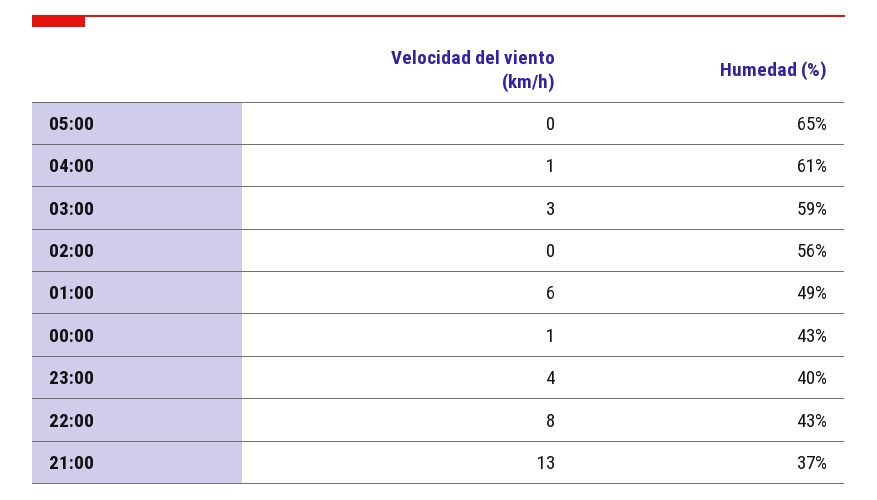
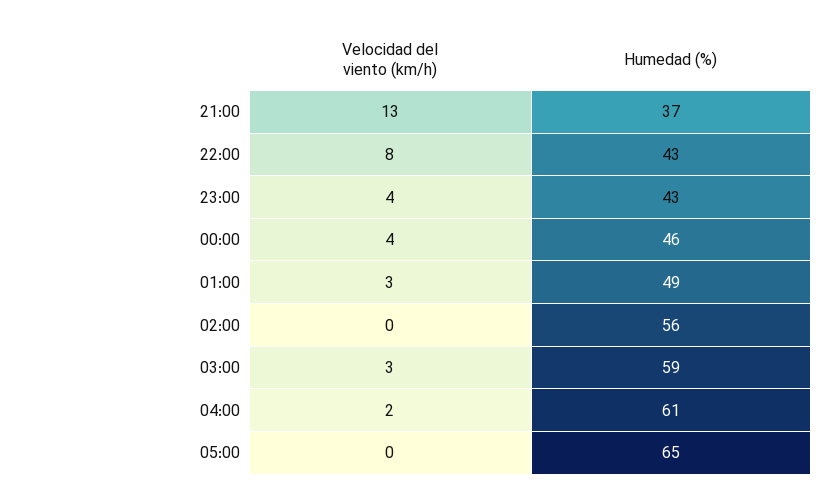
Velocidad del viento (km/h), 04:00: 1 -> 2
Velocidad del viento (km/h), 01:00: 6 -> 3
Velocidad del viento (km/h), 00:00: 1 -> 4
Humedad (%), 00:00: 43 -> 46
Humedad (%), 23:00: 40 -> 43

